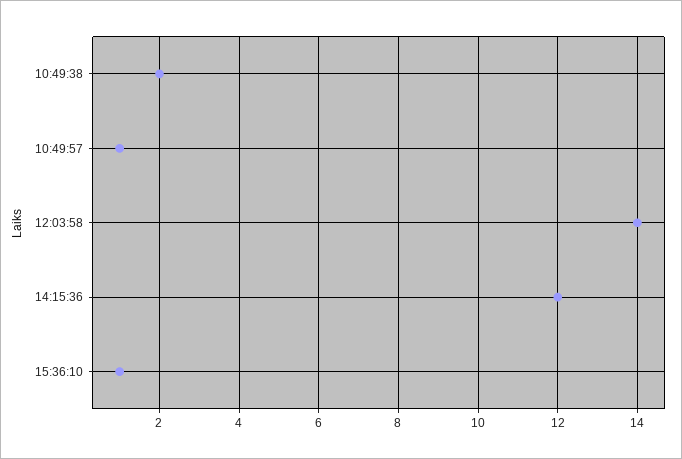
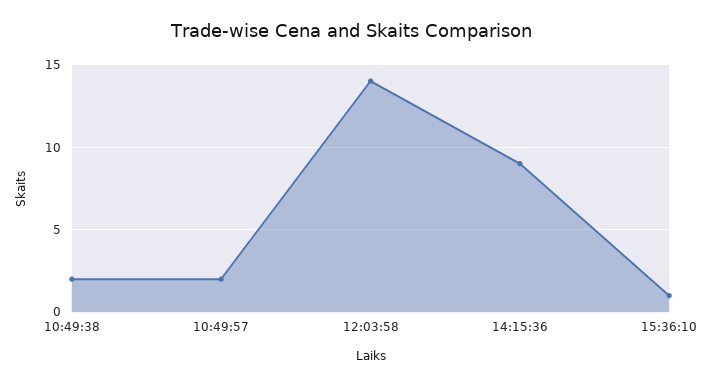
10:49:57: 1 -> 2
14:15:36: 12 -> 9

